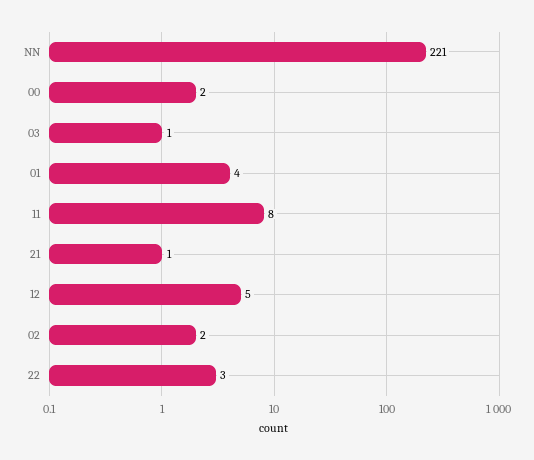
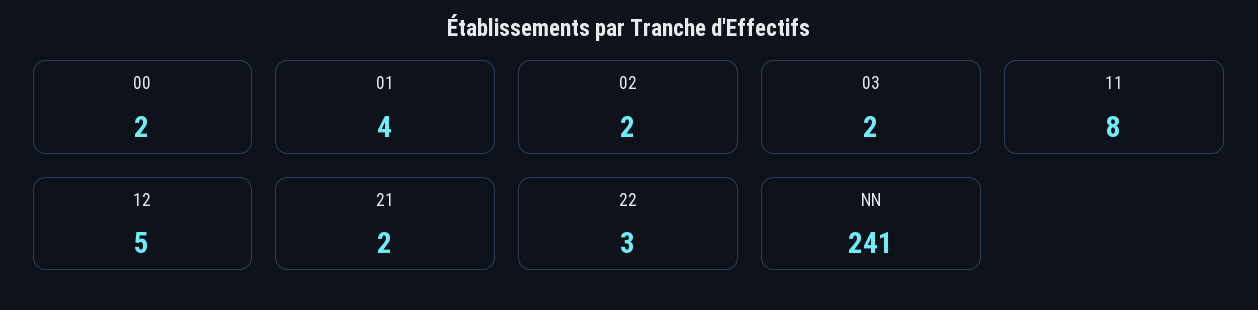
NN: 221 -> 241
03: 1 -> 2
21: 1 -> 2

